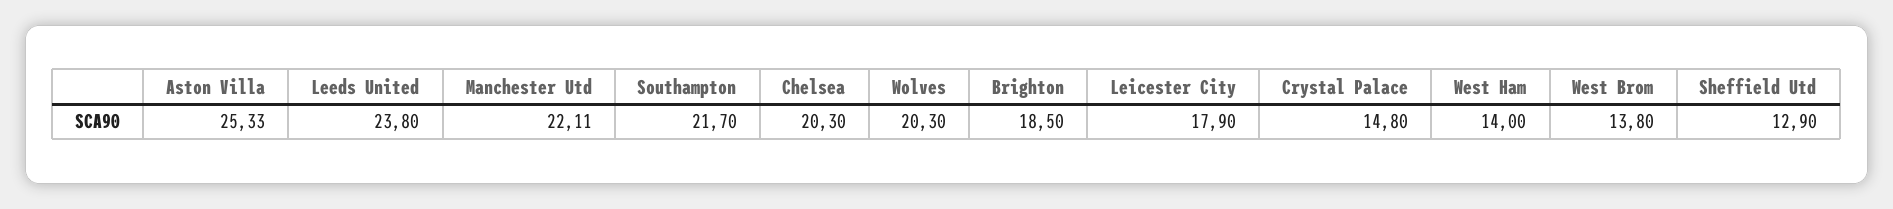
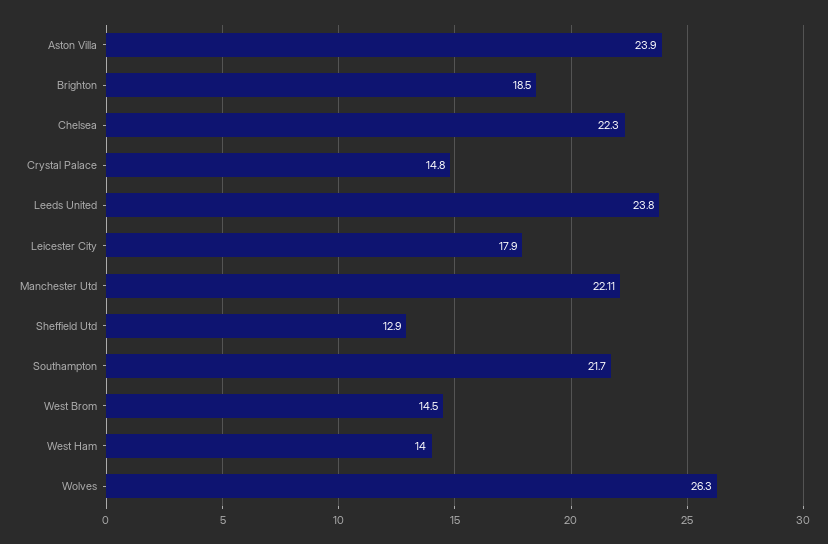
Aston Villa: 25.33 -> 23.9
Chelsea: 20.3 -> 22.3
Wolves: 20.3 -> 26.3
West Brom: 13.8 -> 14.5

